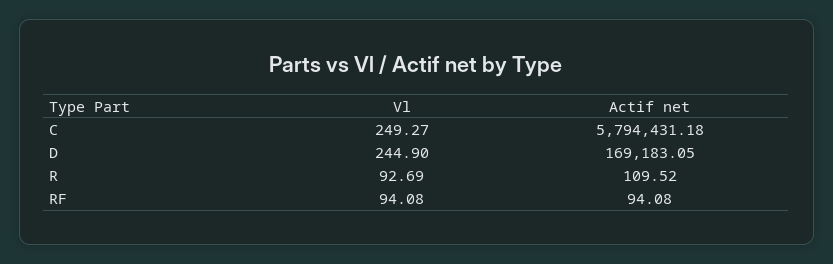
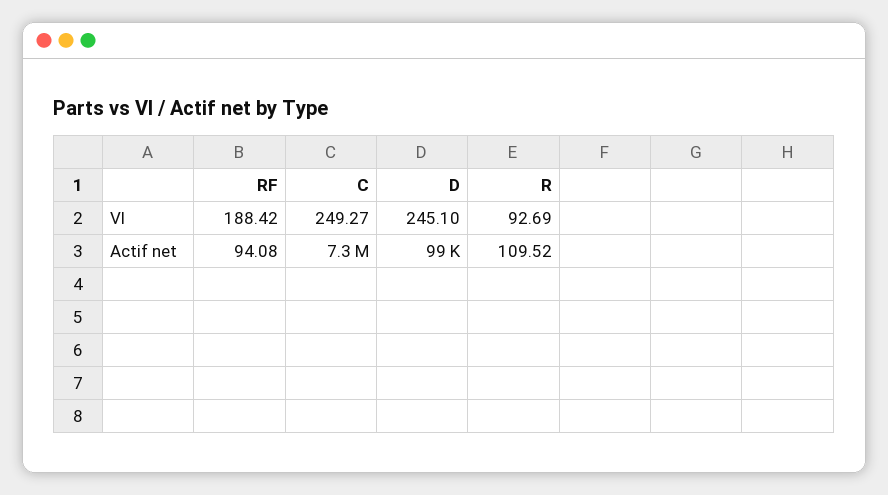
Actif net, C: 5794431.18 -> 7300000
Vl, D: 244.9 -> 245.1
Actif net, D: 169183.05 -> 99000
Vl, RF: 94.08 -> 188.42

